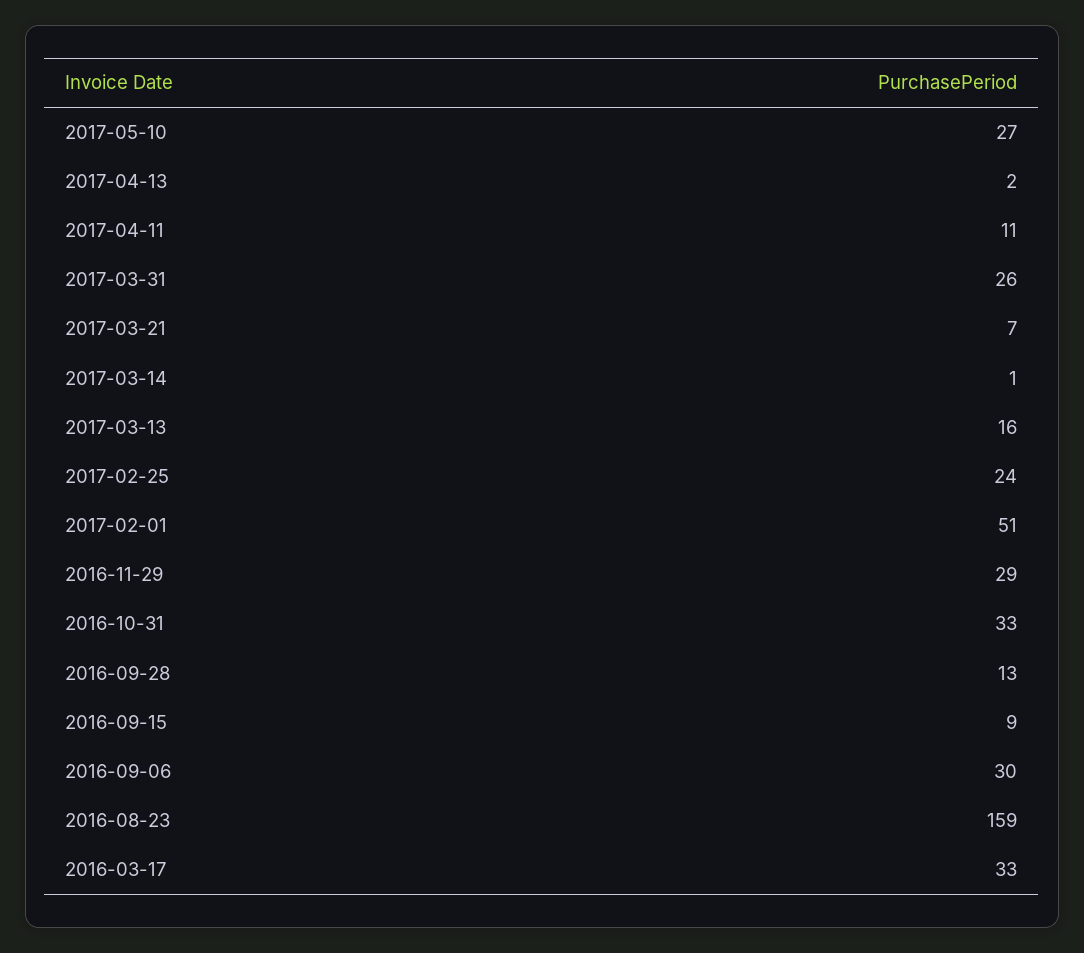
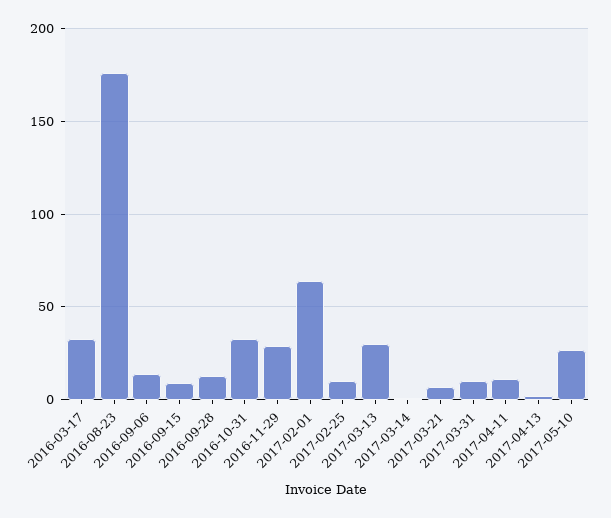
2017-03-31: 26 -> 10
2017-03-13: 16 -> 30
2017-02-25: 24 -> 10
2017-02-01: 51 -> 65
2016-09-06: 30 -> 15
2016-08-23: 159 -> 175

